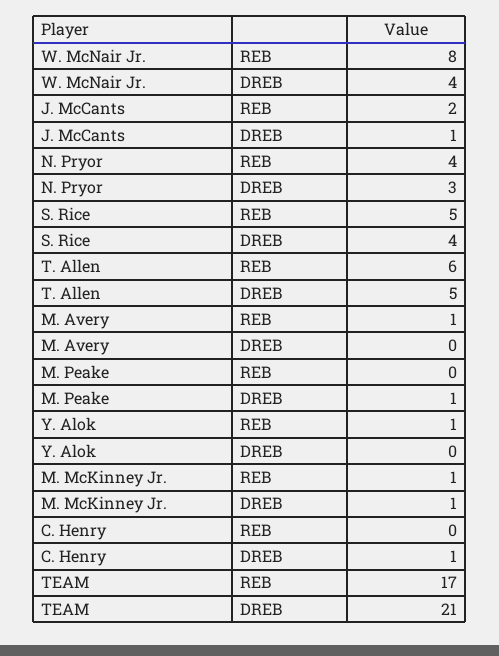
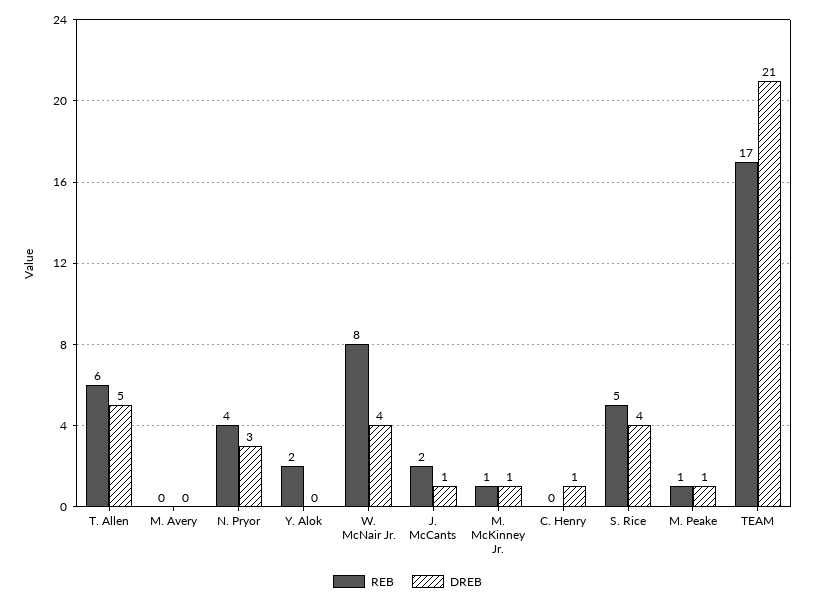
REB, M. Avery: 1 -> 0
REB, M. Peake: 0 -> 1
REB, Y. Alok: 1 -> 2

